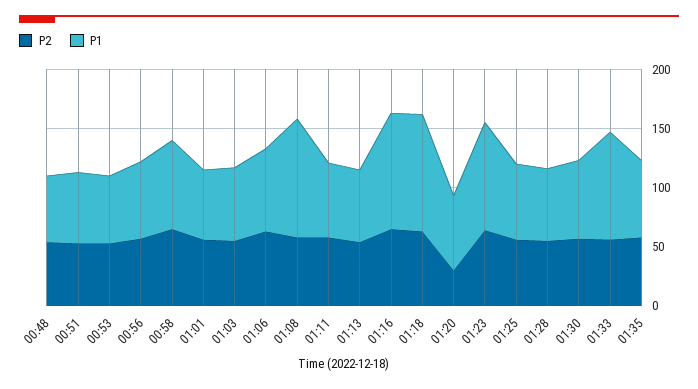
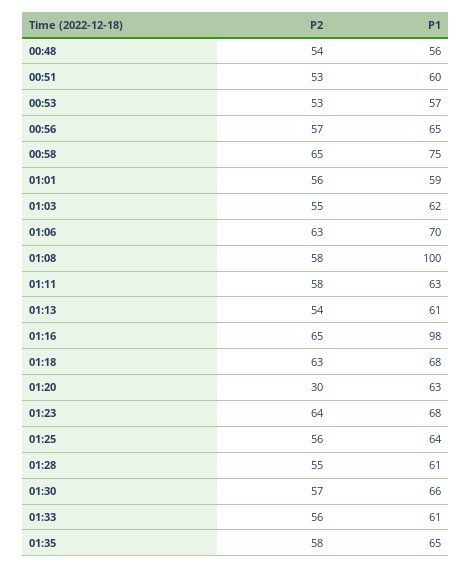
P1, 01:18: 100 -> 68
P1, 01:23: 90 -> 68
P1, 01:33: 90 -> 61

